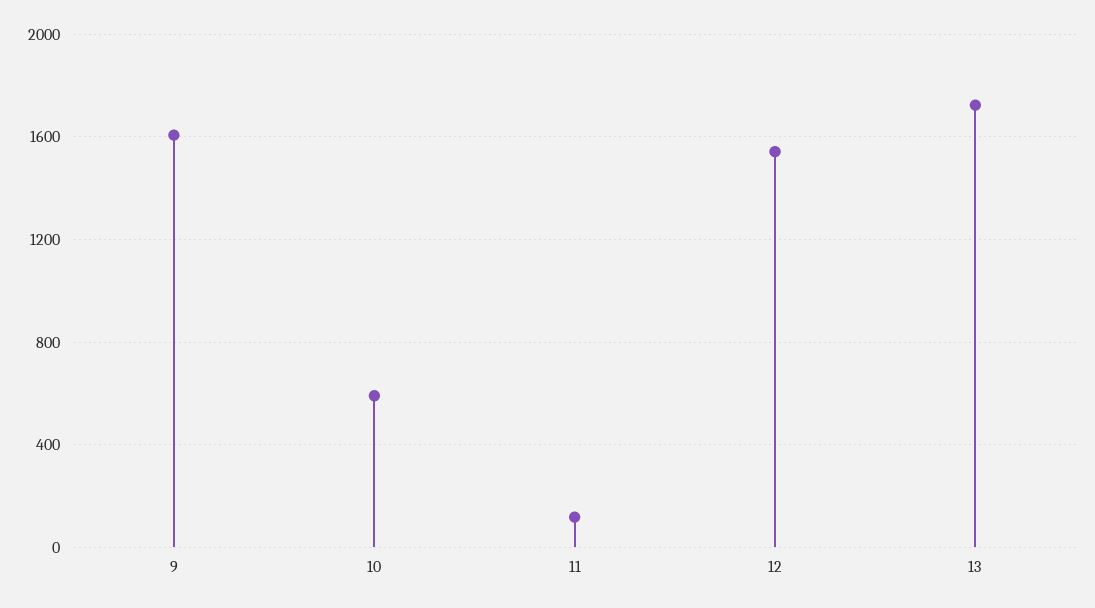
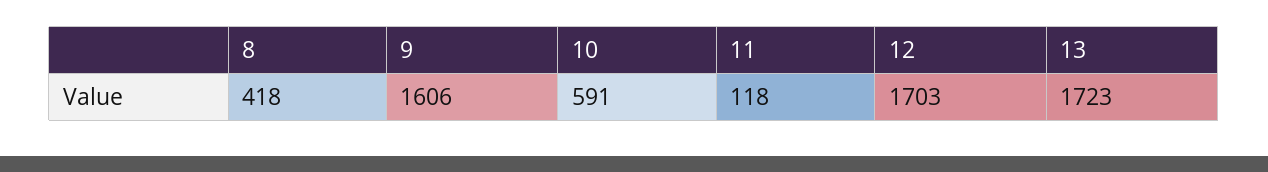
12: 1550 -> 1703
8: none -> 418

